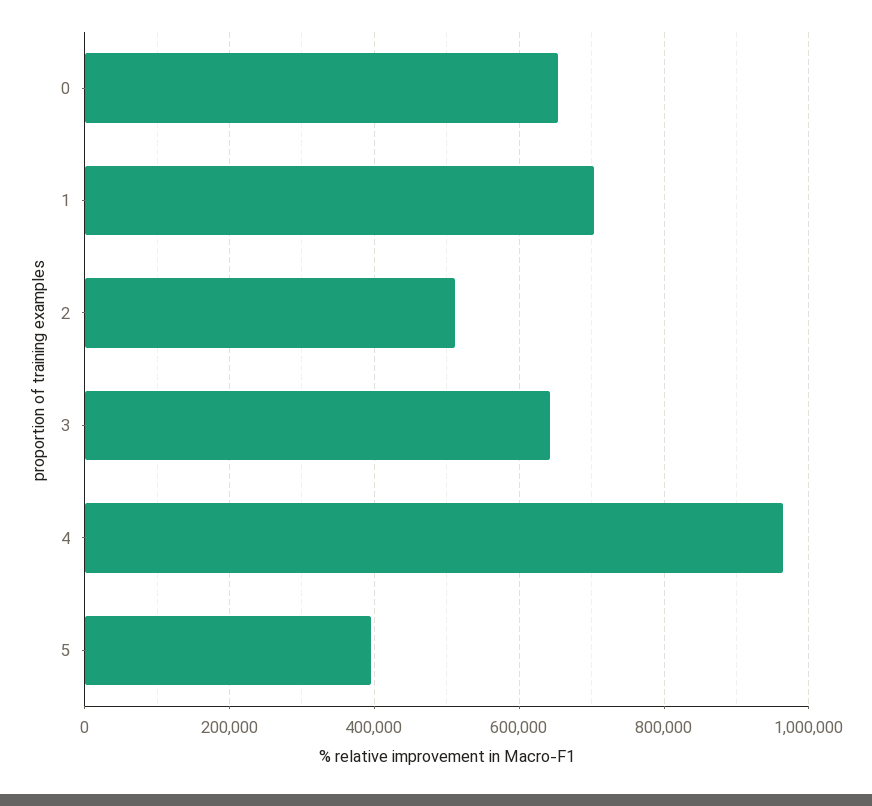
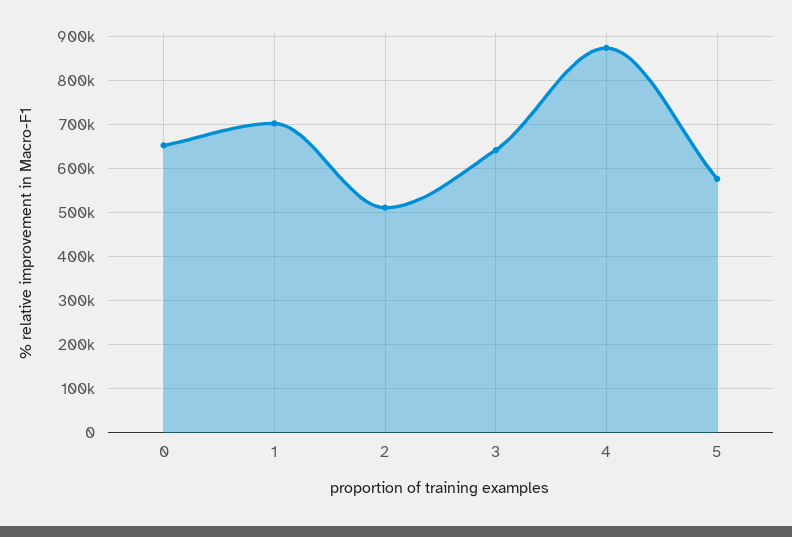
4: 960000 -> 880000
5: 400000 -> 580000

